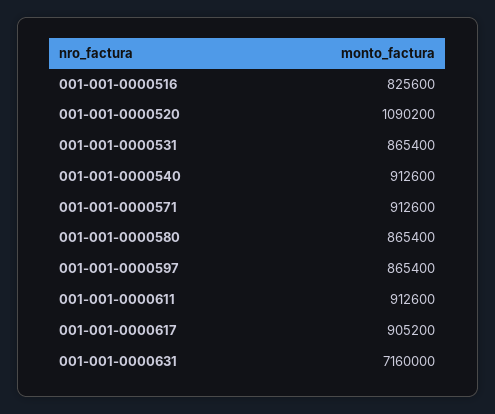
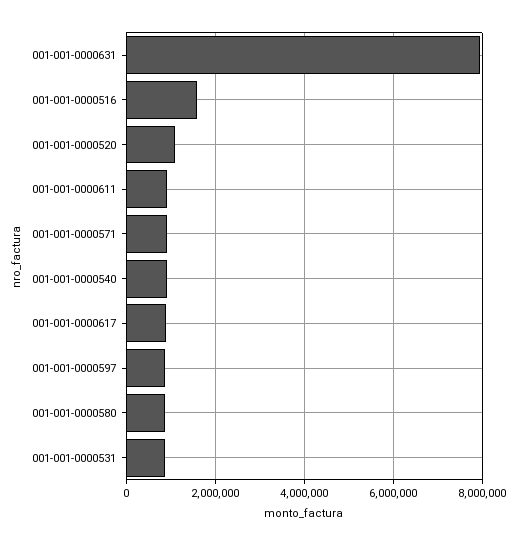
001-001-0000516: 825600 -> 1600000
001-001-0000631: 7160000 -> 8000000

